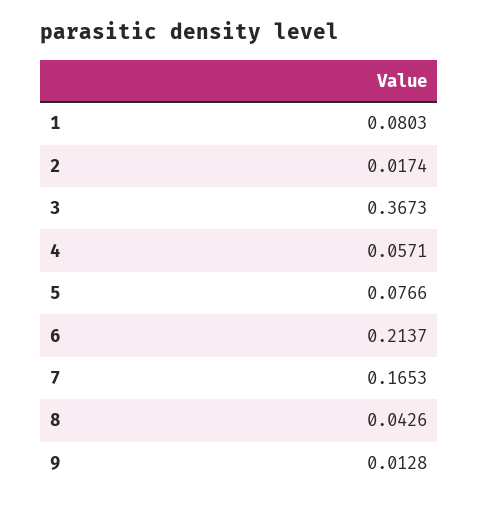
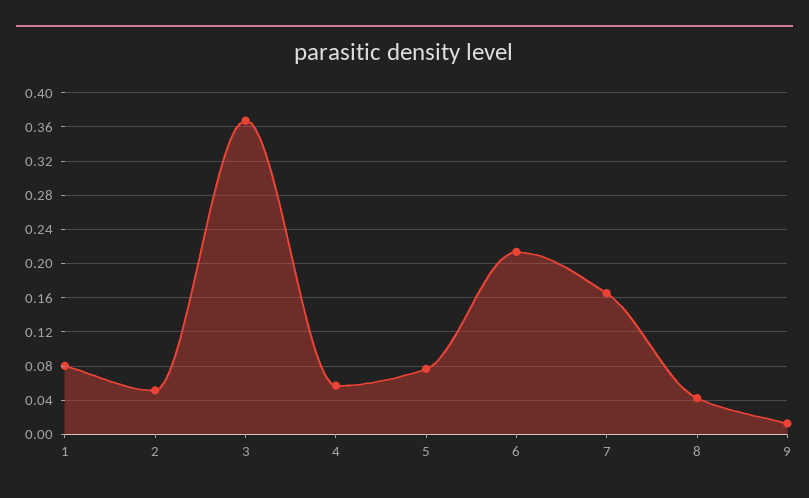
2: 0.0174 -> 0.05

